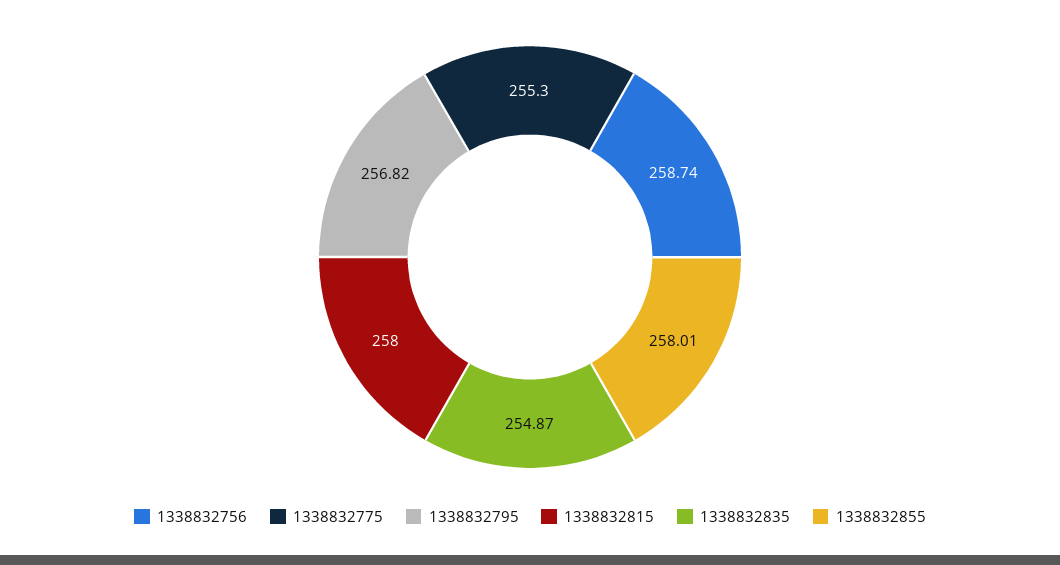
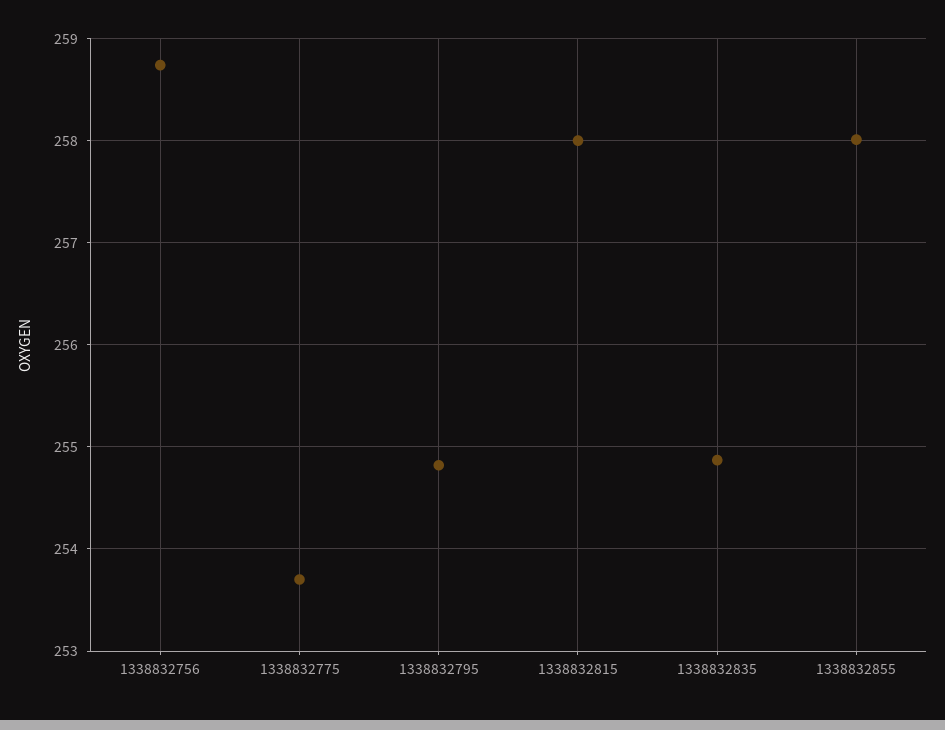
1338832775: 255.3 -> 253.7
1338832795: 256.82 -> 254.8

